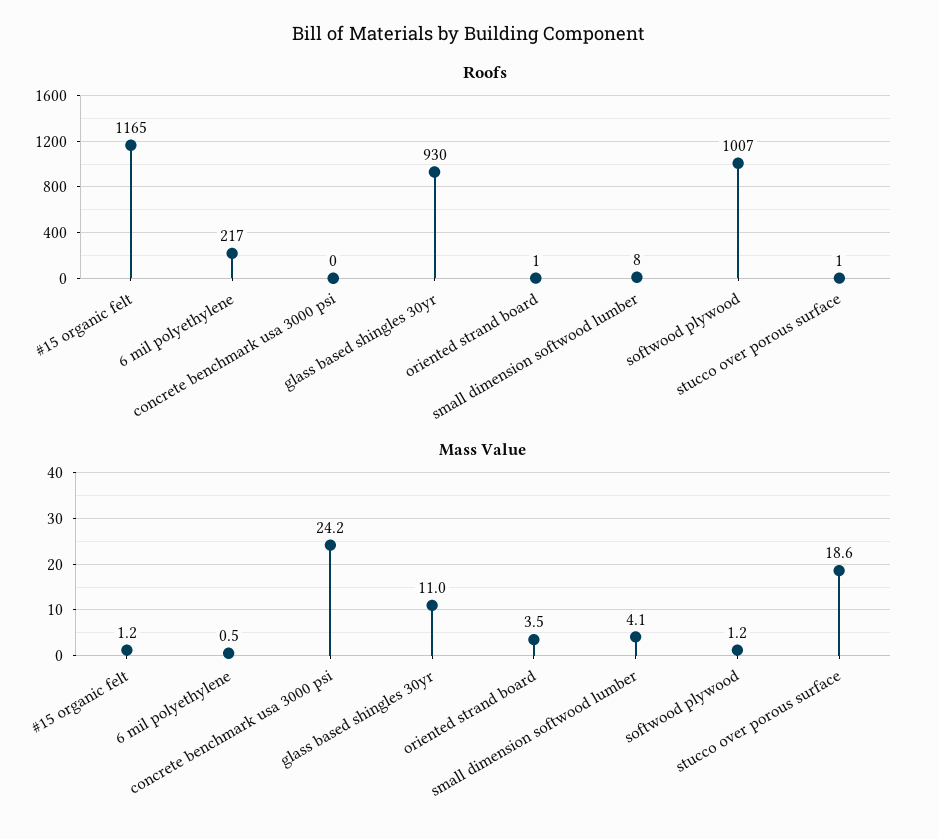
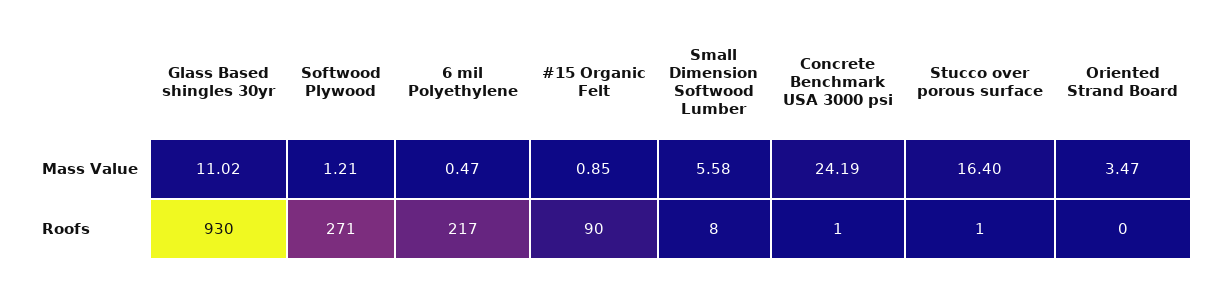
Roofs, #15 organic felt: 1165 -> 90
Roofs, concrete benchmark usa 3000 psi: 0 -> 1
Roofs, oriented strand board: 1 -> 0
Roofs, softwood plywood: 1007 -> 271
Mass Value, #15 organic felt: 1.2 -> 0.85
Mass Value, small dimension softwood lumber: 4.1 -> 5.58
Mass Value, stucco over porous surface: 18.6 -> 16.4

